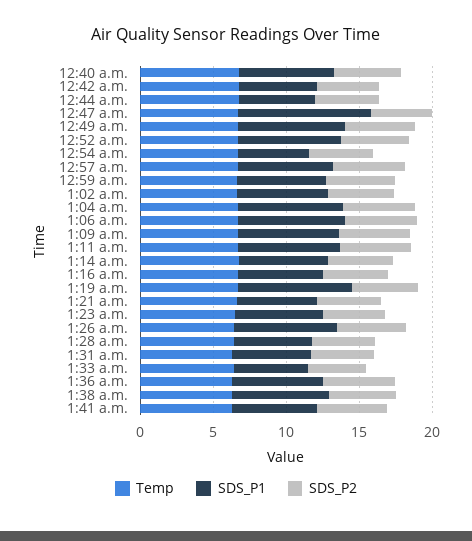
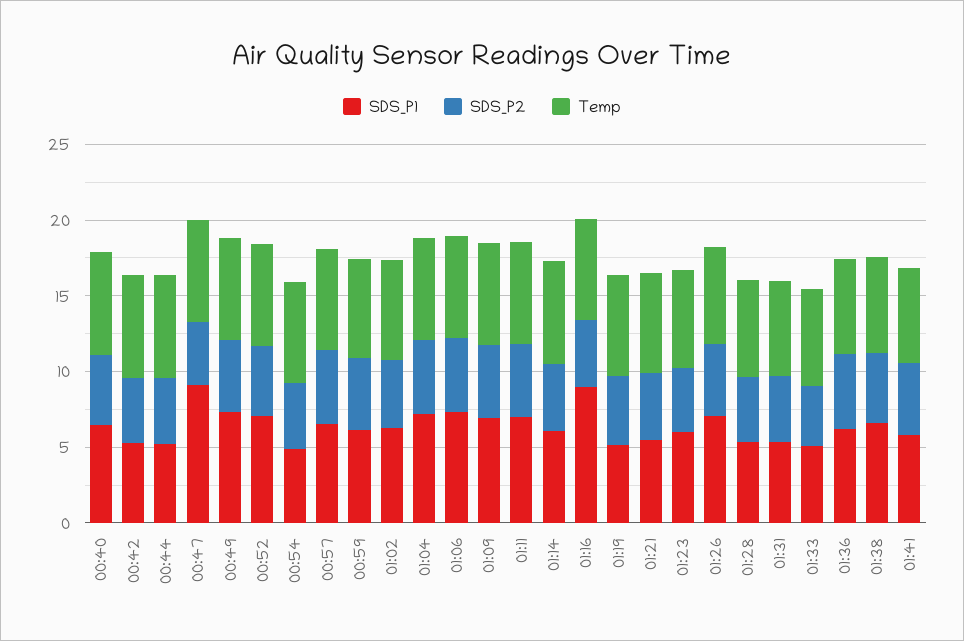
SDS_P1, 1:16 a.m.: 6 -> 9
SDS_P1, 1:19 a.m.: 8 -> 5

